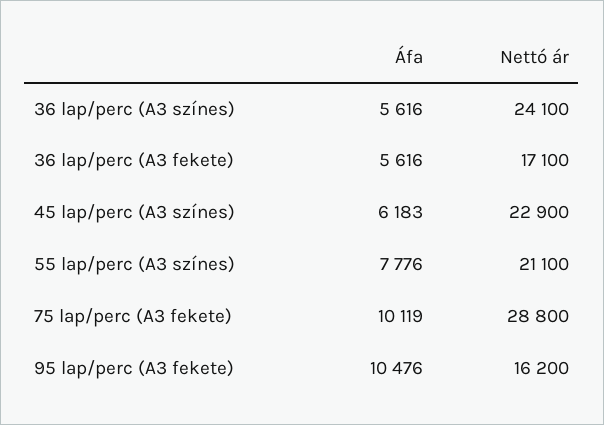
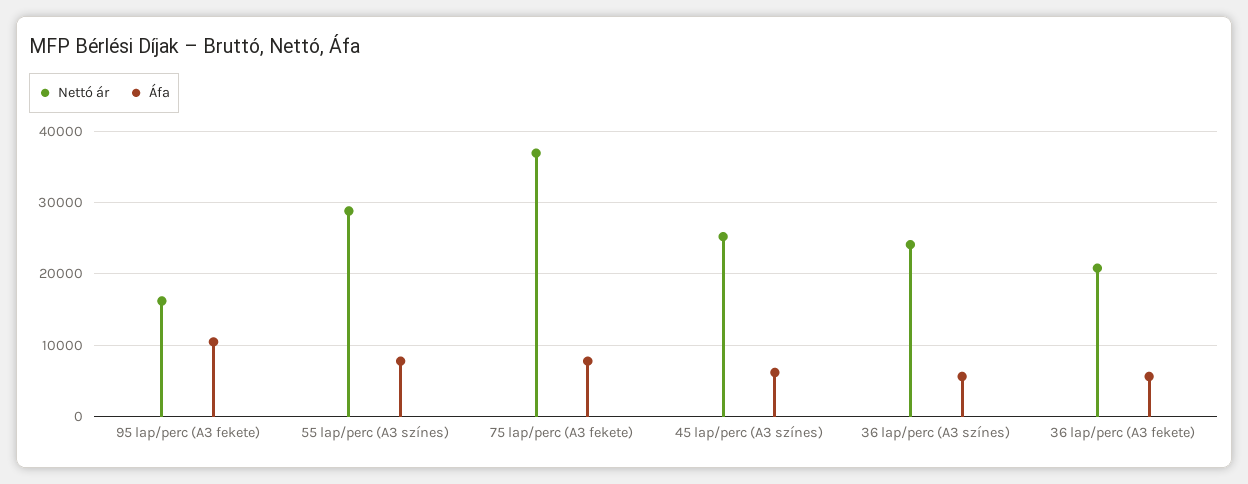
Nettó ár, 36 lap/perc (A3 fekete): 17100 -> 21000
Nettó ár, 45 lap/perc (A3 színes): 22900 -> 25000
Nettó ár, 55 lap/perc (A3 színes): 21100 -> 29000
Áfa, 75 lap/perc (A3 fekete): 10119 -> 8000
Nettó ár, 75 lap/perc (A3 fekete): 28800 -> 37000

